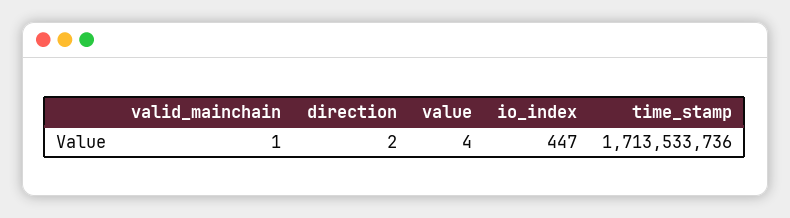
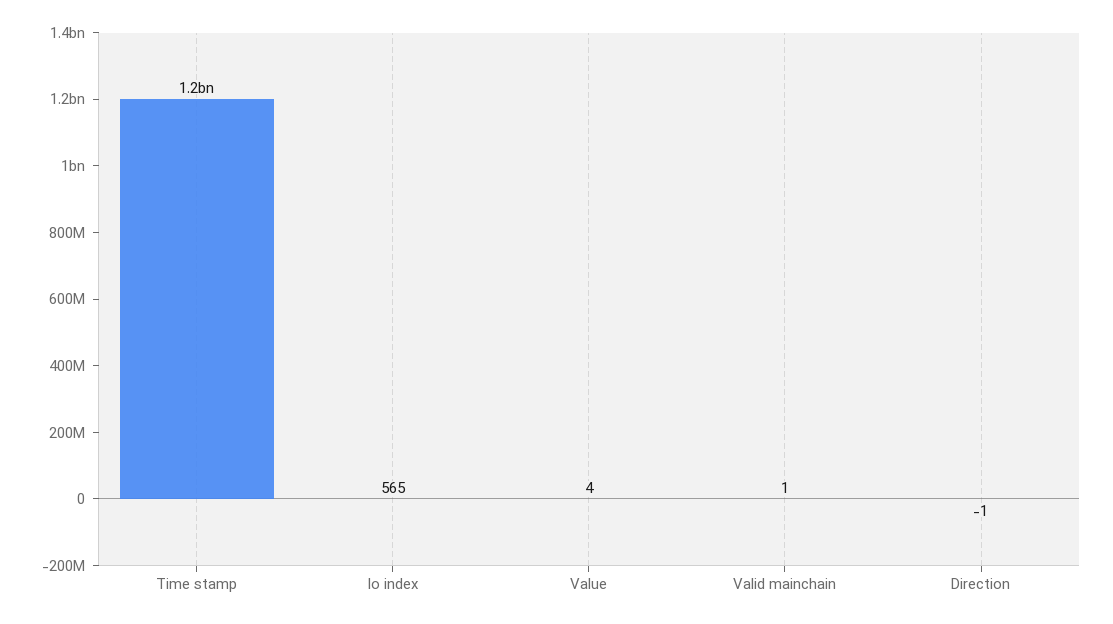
direction: 2 -> -1
io_index: 447 -> 565
time_stamp: 1713533736 -> 1200000000

